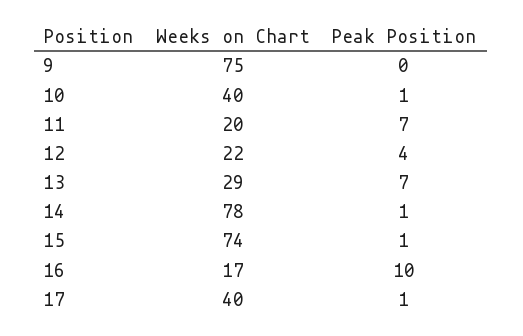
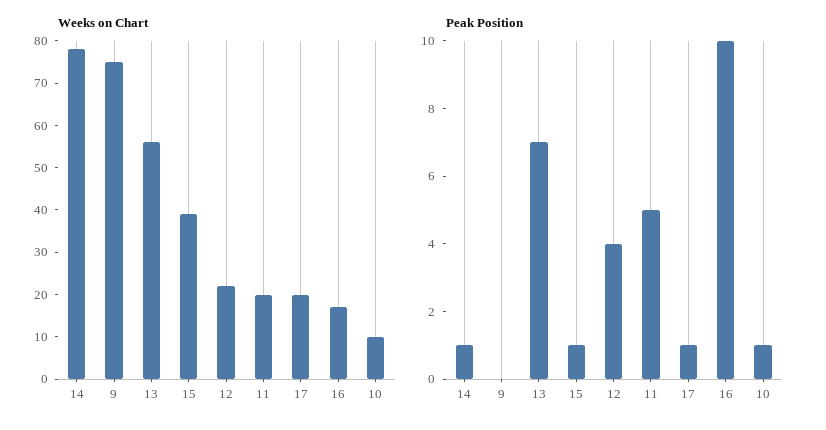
Weeks on Chart, 10: 40 -> 10
Peak Position, 11: 7 -> 5
Weeks on Chart, 13: 29 -> 55
Weeks on Chart, 15: 74 -> 40
Weeks on Chart, 17: 40 -> 20

